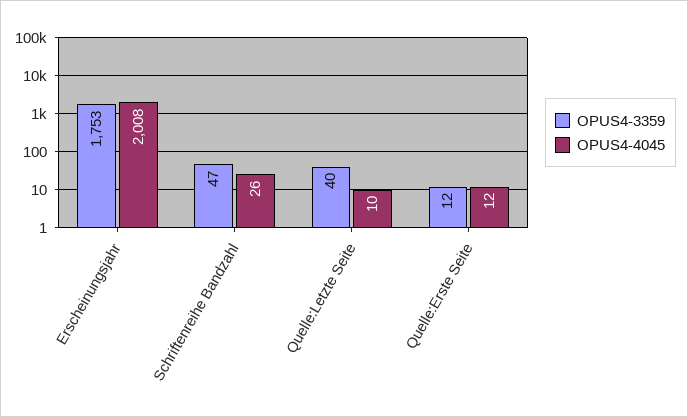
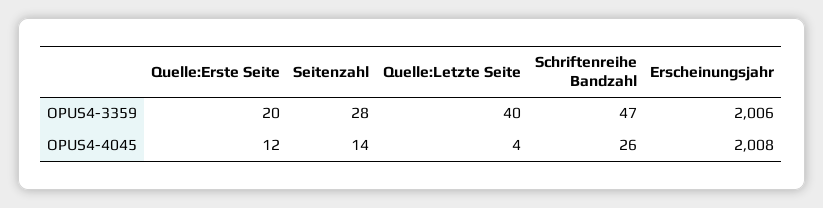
OPUS4-3359, Erscheinungsjahr: 1753 -> 2006
OPUS4-4045, Quelle:Letzte Seite: 10 -> 4
OPUS4-3359, Quelle:Erste Seite: 12 -> 20
OPUS4-3359, Seitenzahl: none -> 28
OPUS4-4045, Seitenzahl: none -> 14

